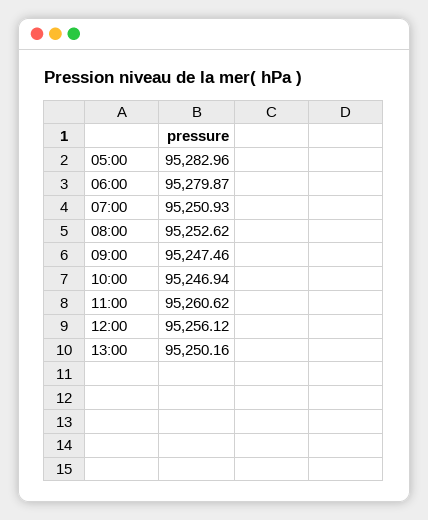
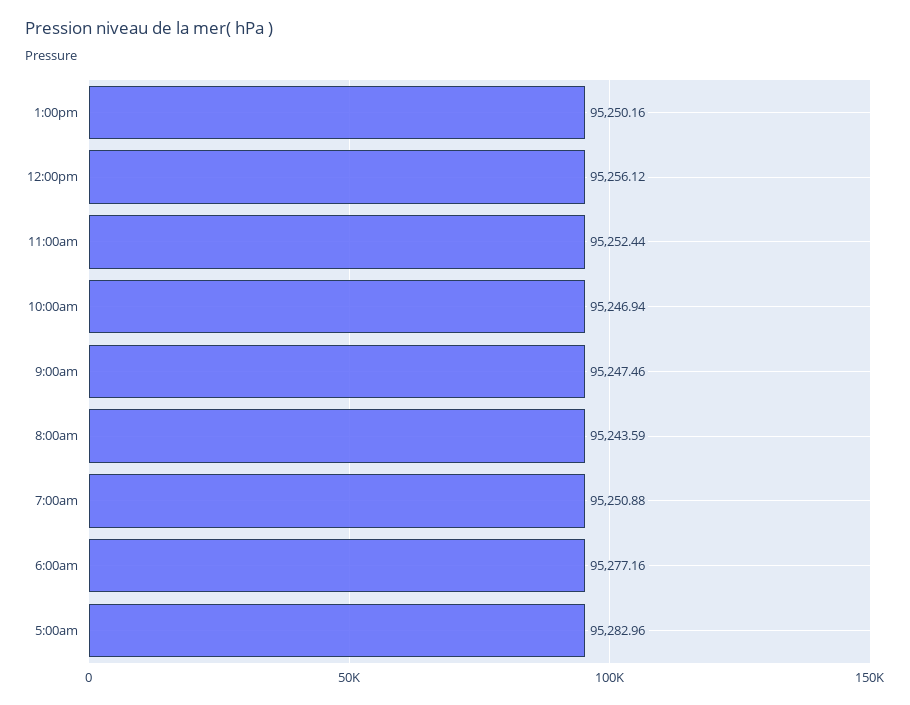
06:00: 95279.87 -> 95277.16
07:00: 95250.93 -> 95250.88
08:00: 95252.62 -> 95243.59
11:00: 95260.62 -> 95252.44

